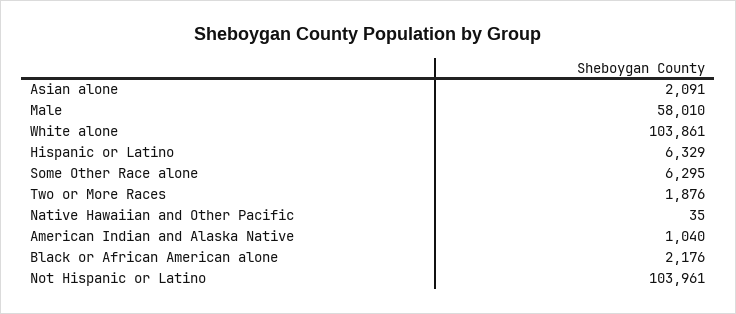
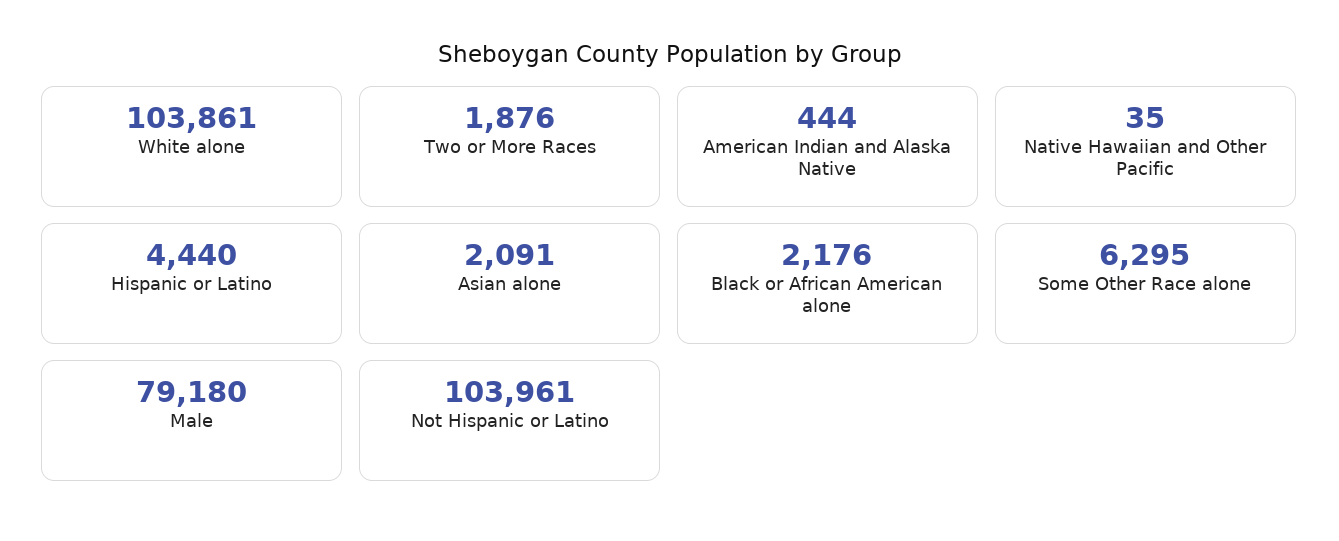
Male: 58010 -> 79180
Hispanic or Latino: 6329 -> 4440
American Indian and Alaska Native: 1040 -> 444

